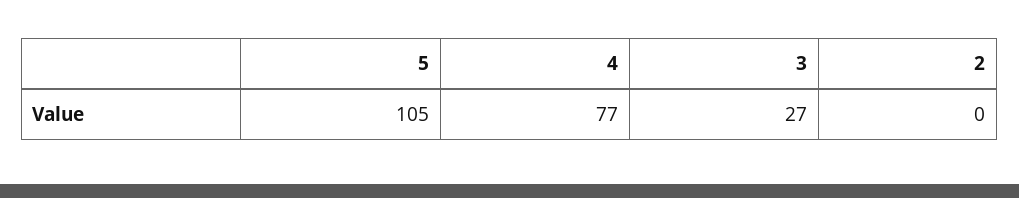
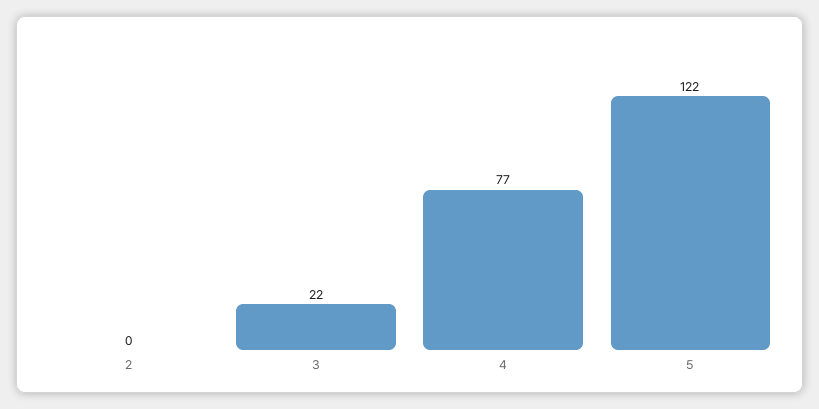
5: 105 -> 122
3: 27 -> 22

